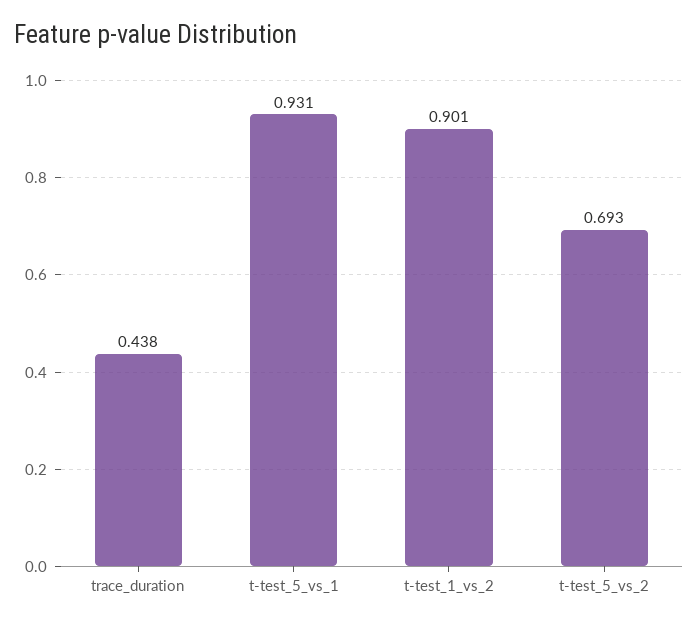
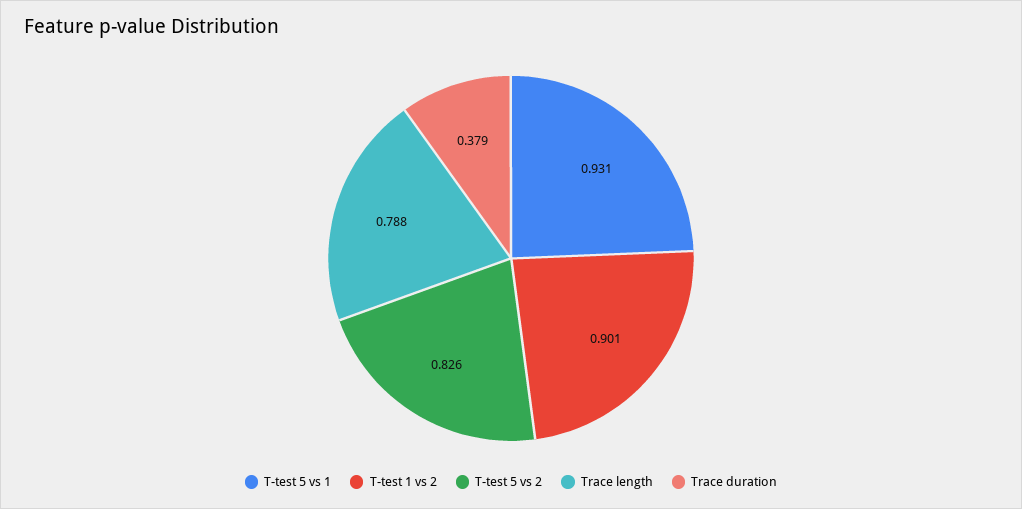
trace_duration: 0.438 -> 0.379
t-test_5_vs_2: 0.693 -> 0.826
Trace length: none -> 0.788

